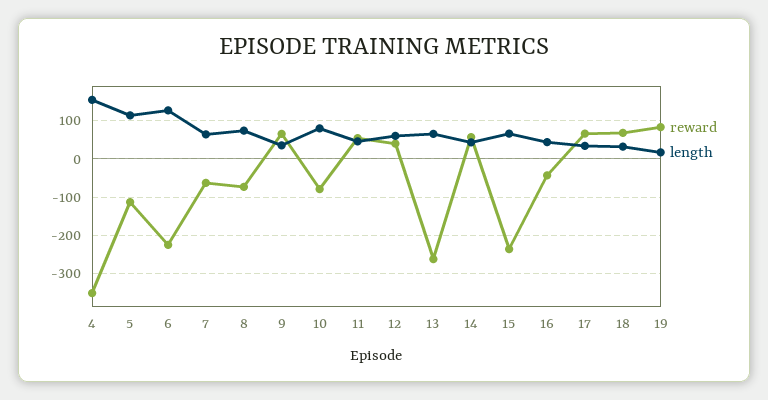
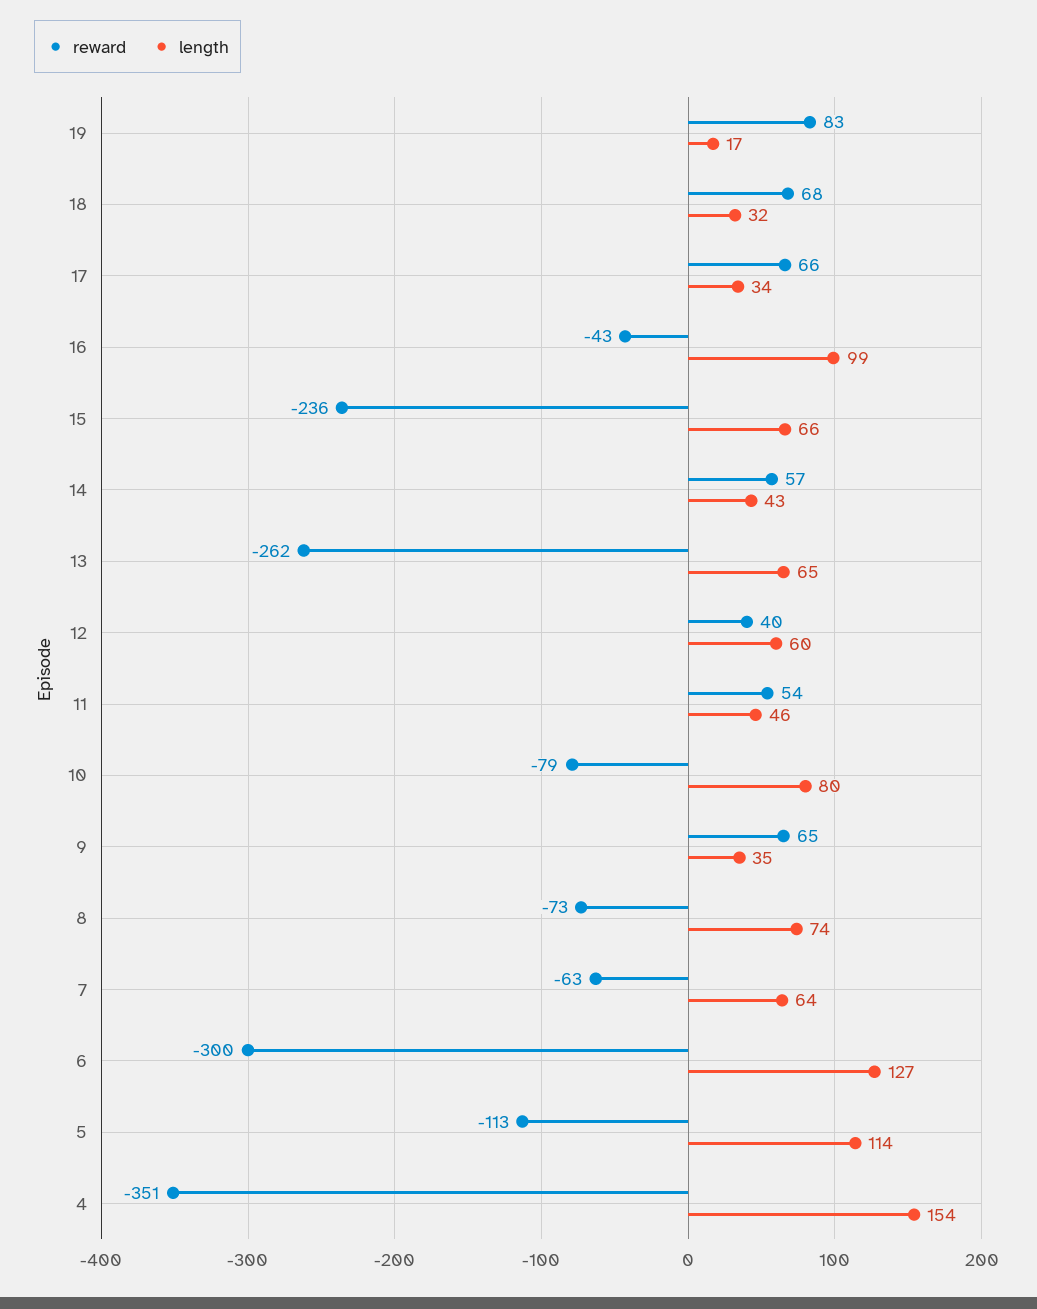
reward, 6: -220 -> -300
length, 16: 40 -> 99

